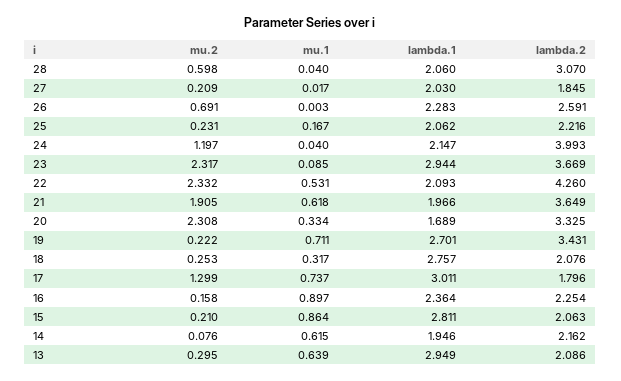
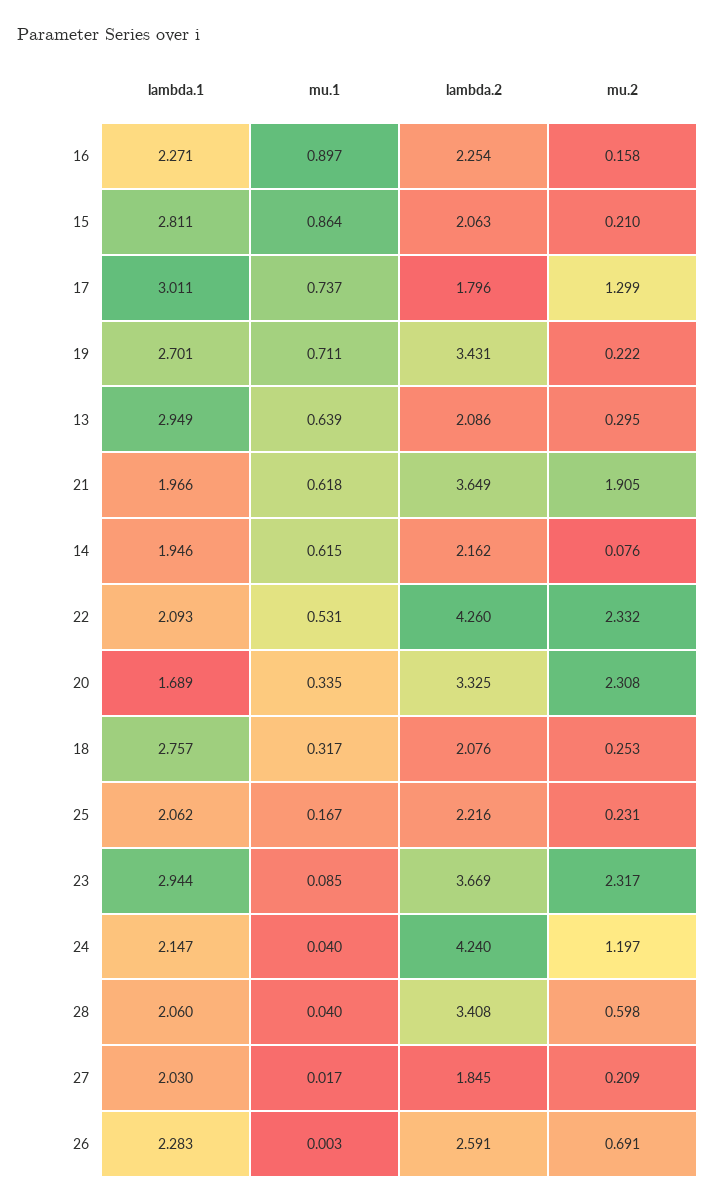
lambda.2, 28: 3.07 -> 3.408
lambda.2, 24: 3.993 -> 4.24
mu.1, 20: 0.334 -> 0.335
lambda.1, 16: 2.364 -> 2.271

